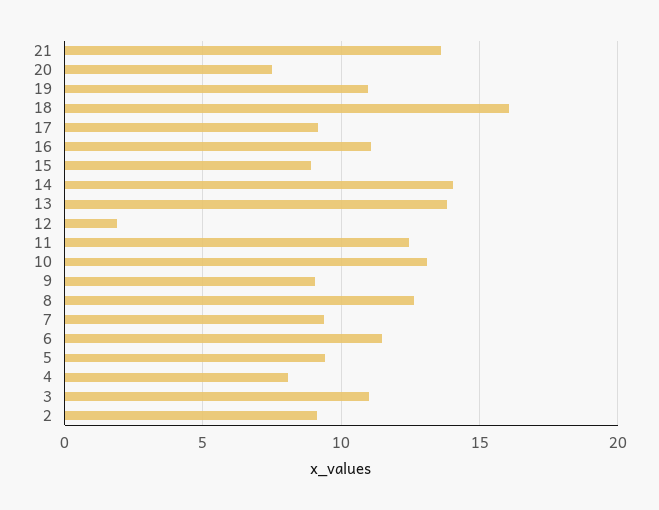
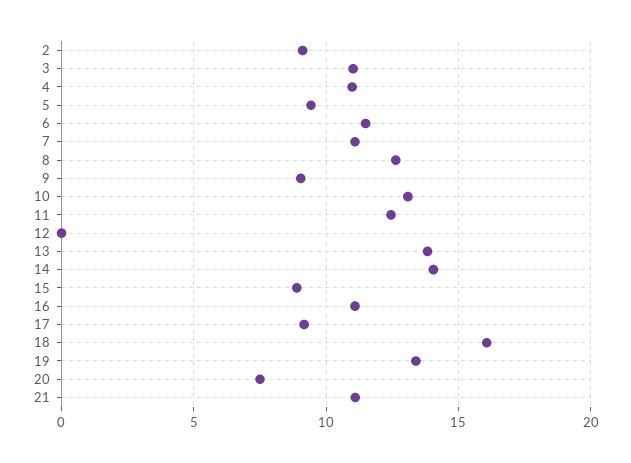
21: 13.5 -> 11
19: 11 -> 13.5
12: 2 -> 0
7: 9.5 -> 11
4: 8 -> 11

